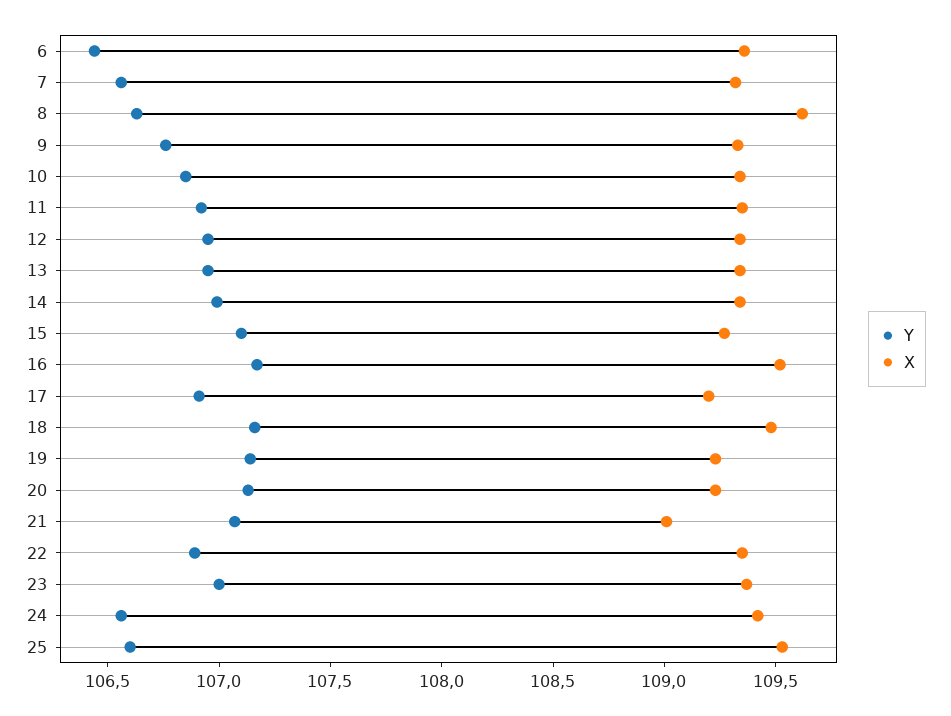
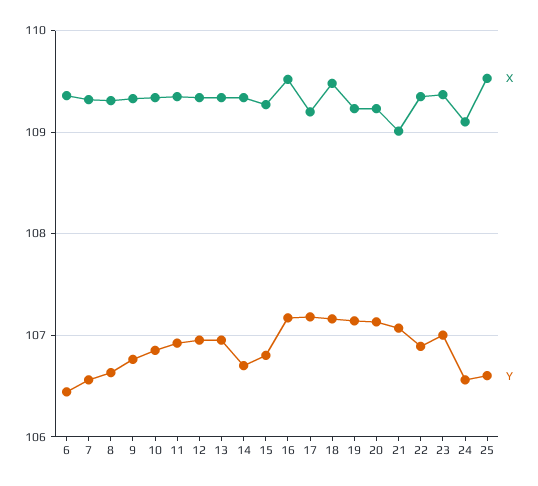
X, 8: 109.6 -> 109.3
Y, 14: 107 -> 106.7
Y, 15: 107.1 -> 106.8
Y, 17: 106.9 -> 107.2
X, 24: 109.4 -> 109.1

